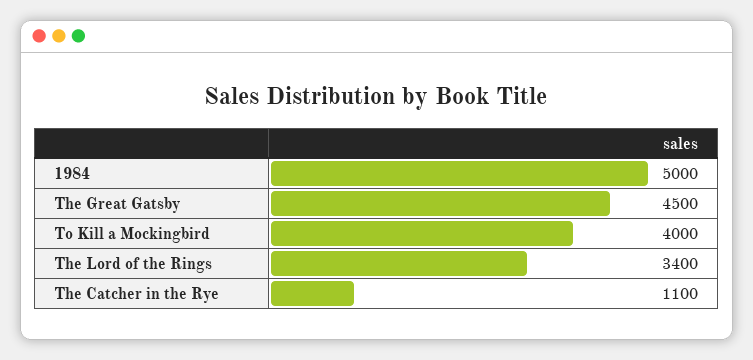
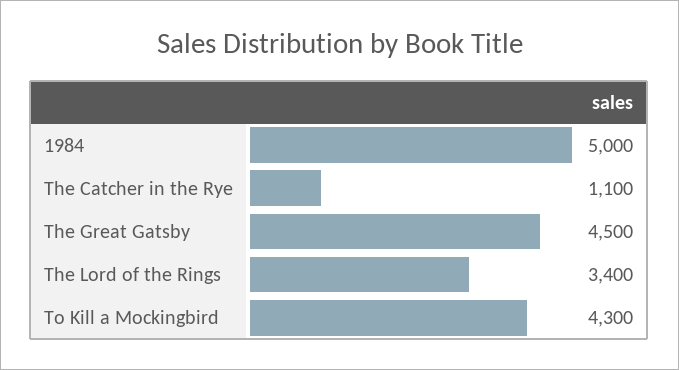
To Kill a Mockingbird: 4000 -> 4300

